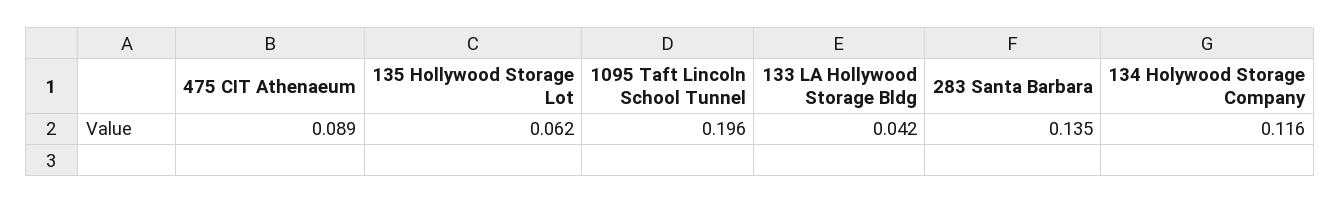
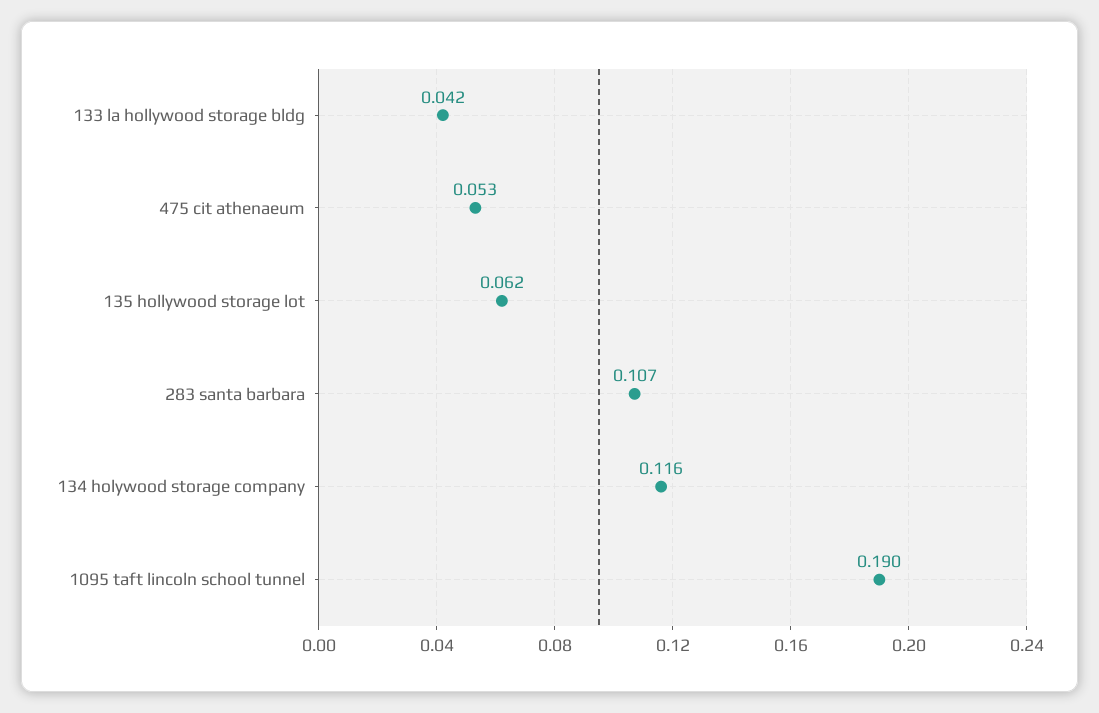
475 CIT Athenaeum: 0.089 -> 0.053
1095 Taft Lincoln School Tunnel: 0.196 -> 0.19
283 Santa Barbara: 0.135 -> 0.107

